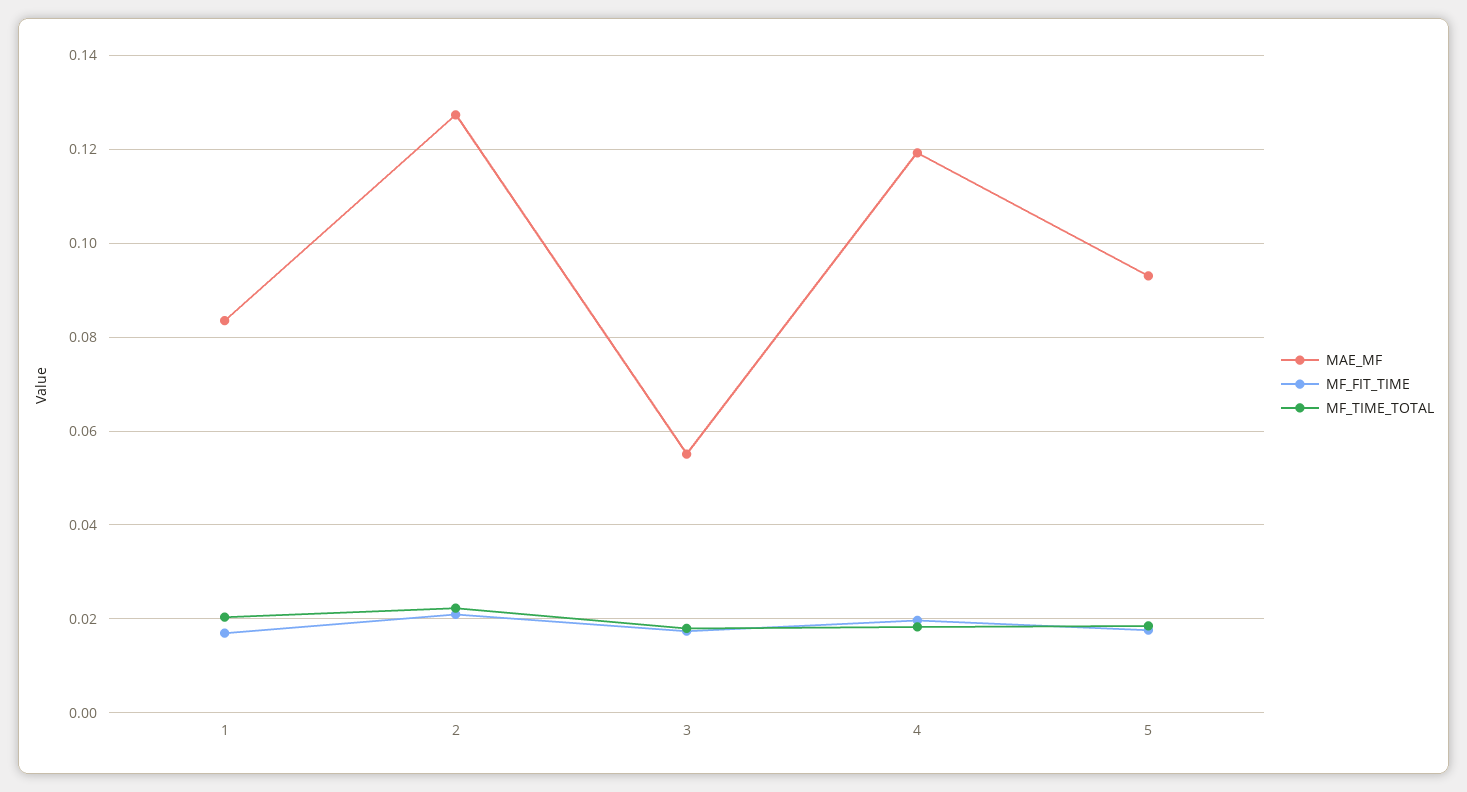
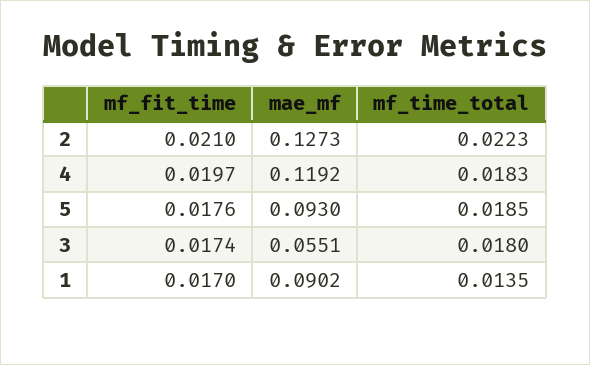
MAE_MF, 1: 0.084 -> 0.0902
MF_TIME_TOTAL, 1: 0.02 -> 0.0135

